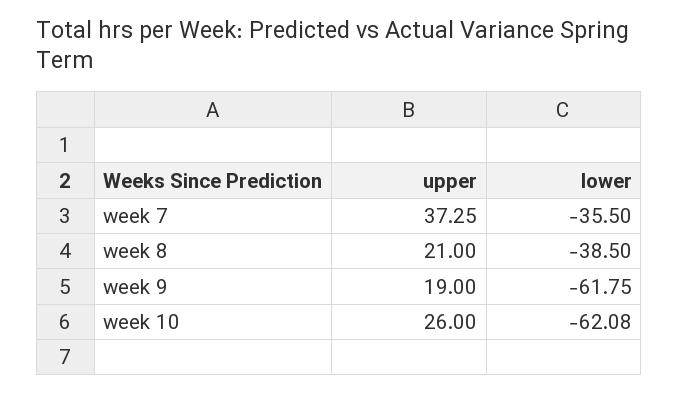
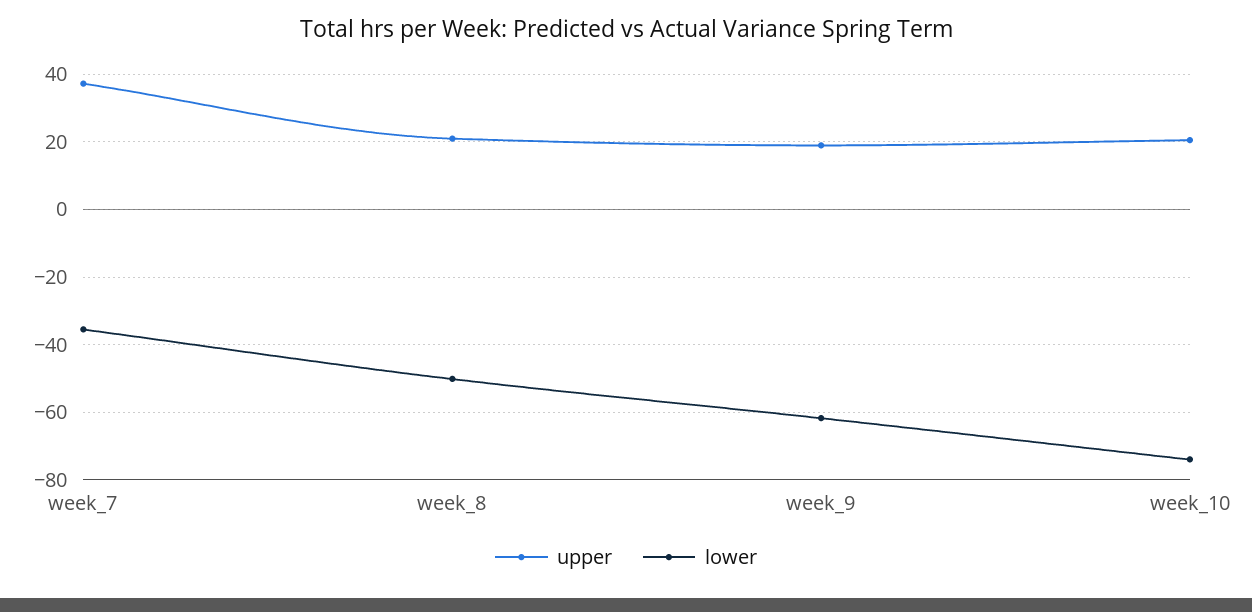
lower, week 8: -38.5 -> -50
upper, week 10: 26 -> 20
lower, week 10: -62.08 -> -74

